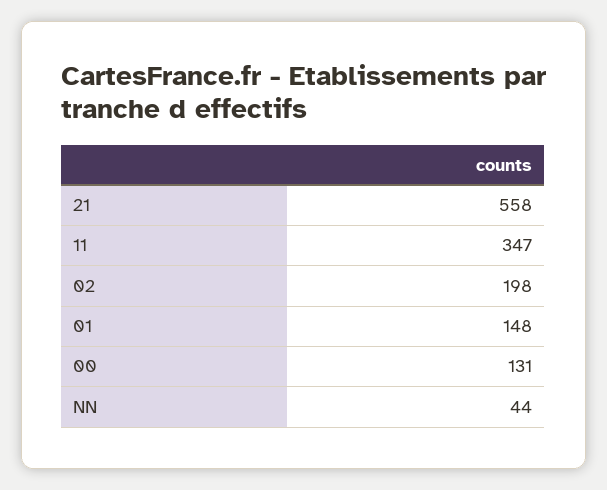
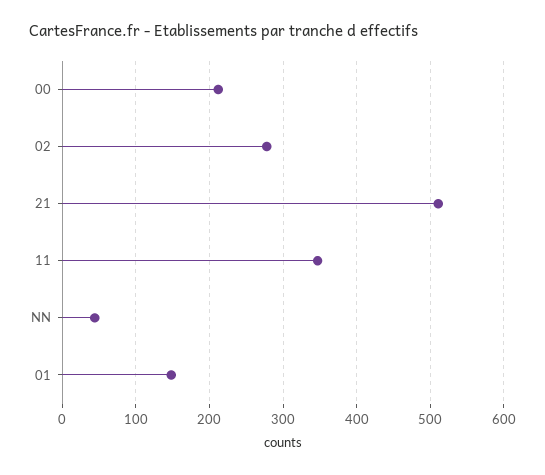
21: 558 -> 510
02: 198 -> 280
00: 131 -> 210

